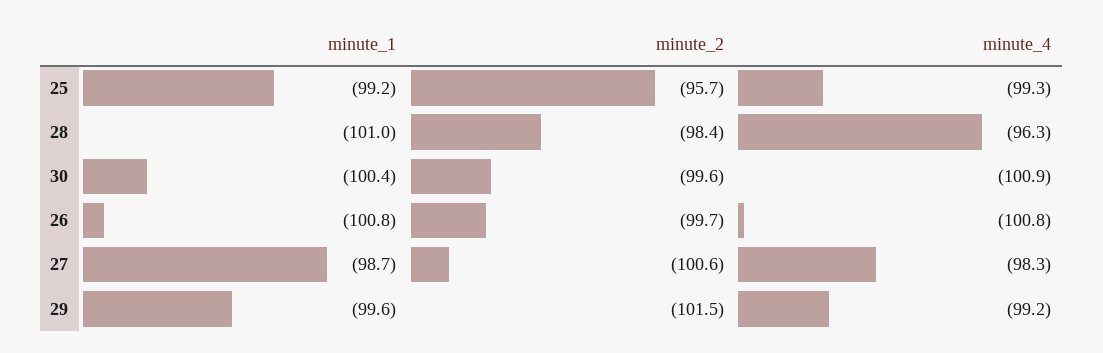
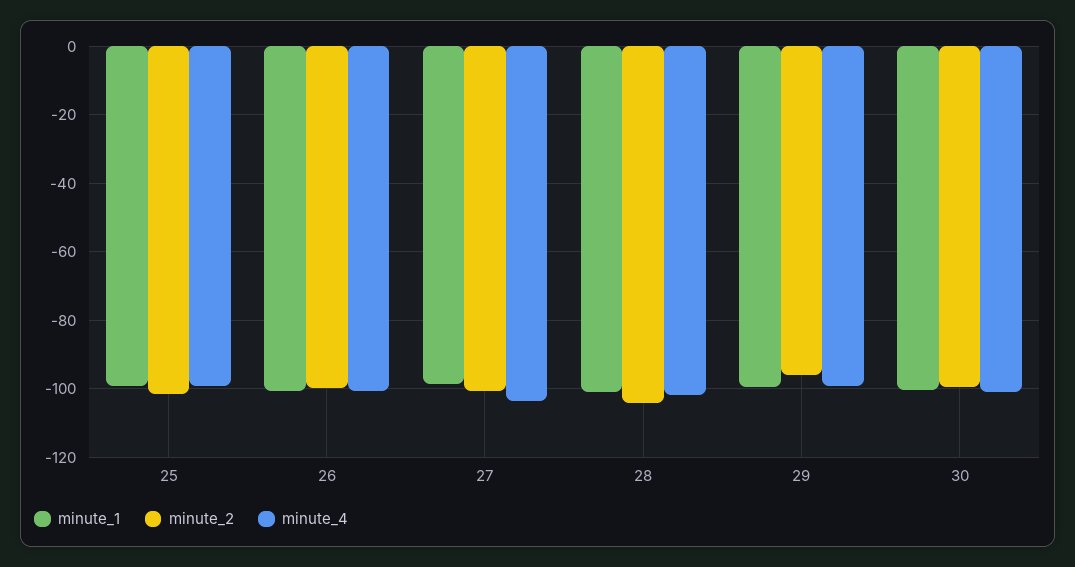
minute_2, 25: -95.7 -> -102
minute_2, 28: -98.4 -> -104
minute_4, 28: -96.3 -> -102
minute_4, 27: -98.3 -> -104
minute_2, 29: -101.5 -> -96

